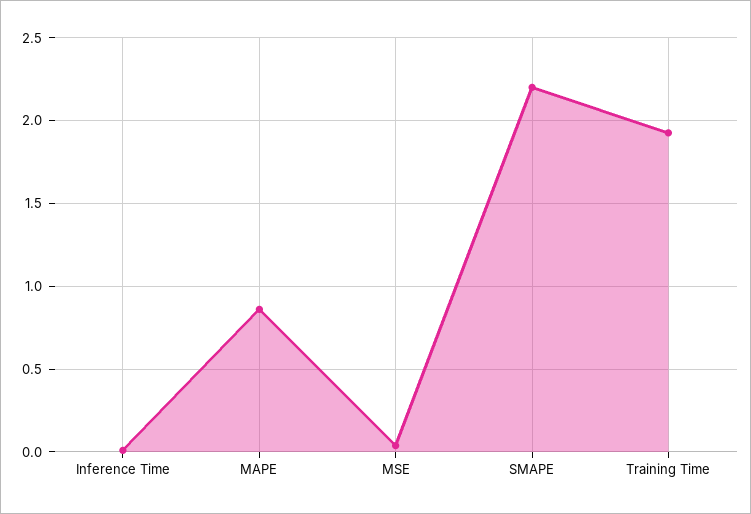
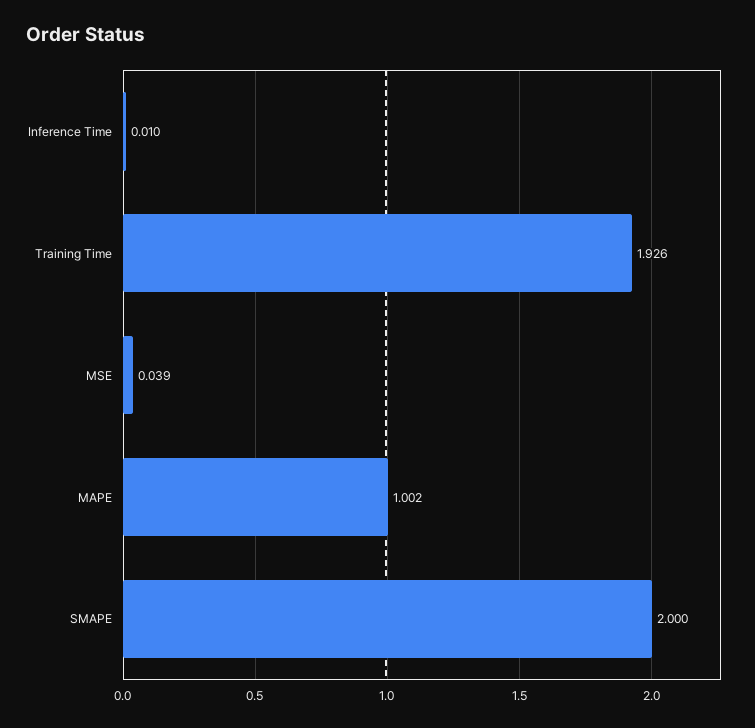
MAPE: 0.85 -> 1.002
SMAPE: 2.2 -> 2

